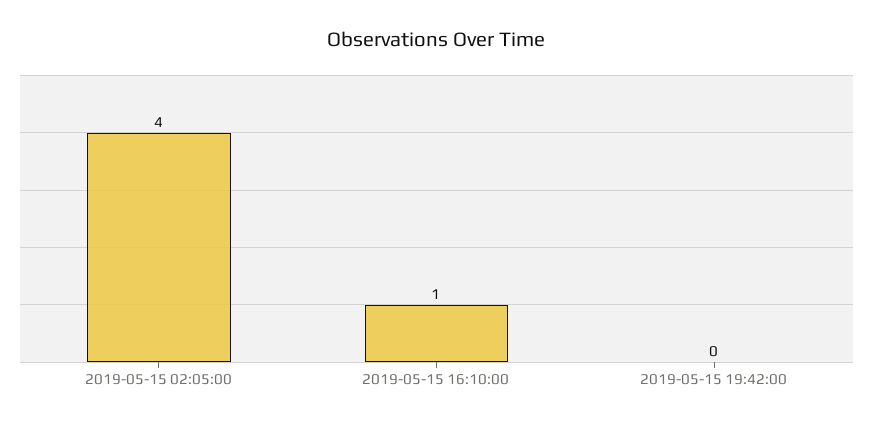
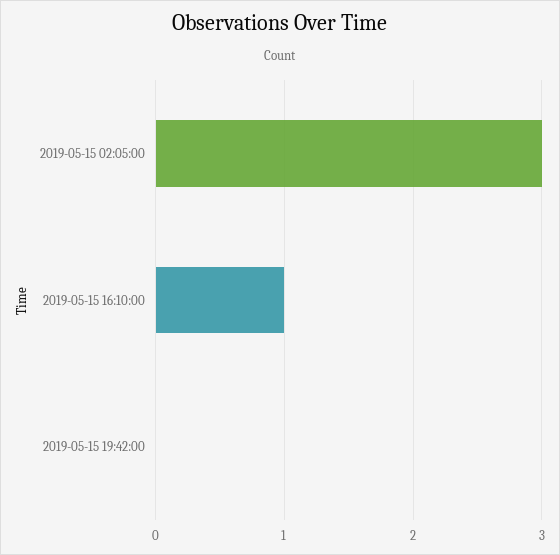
2019-05-15 02:05:00: 4 -> 3

